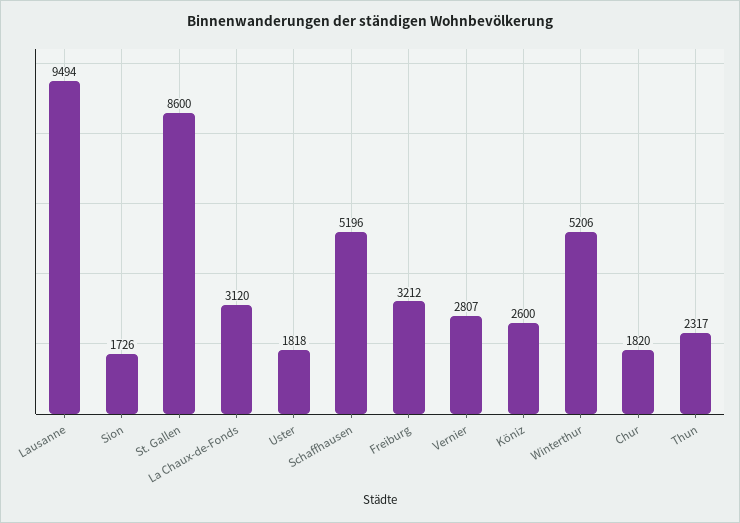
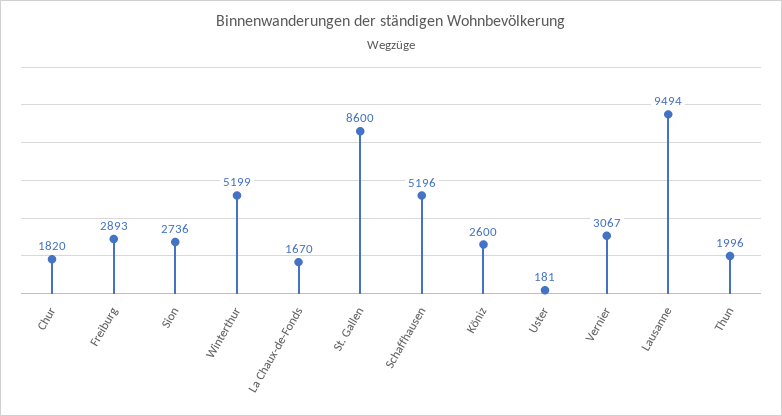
Sion: 1726 -> 2736
La Chaux-de-Fonds: 3120 -> 1670
Uster: 1818 -> 181
Freiburg: 3212 -> 2893
Vernier: 2807 -> 3067
Winterthur: 5206 -> 5199
Thun: 2317 -> 1996

